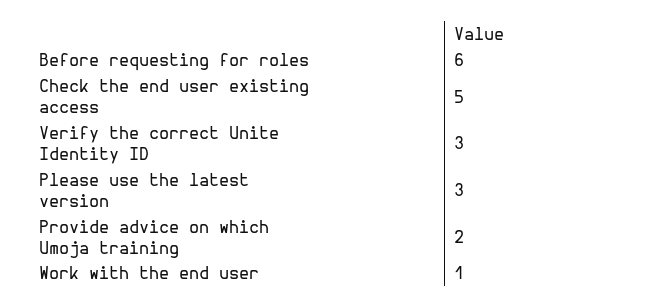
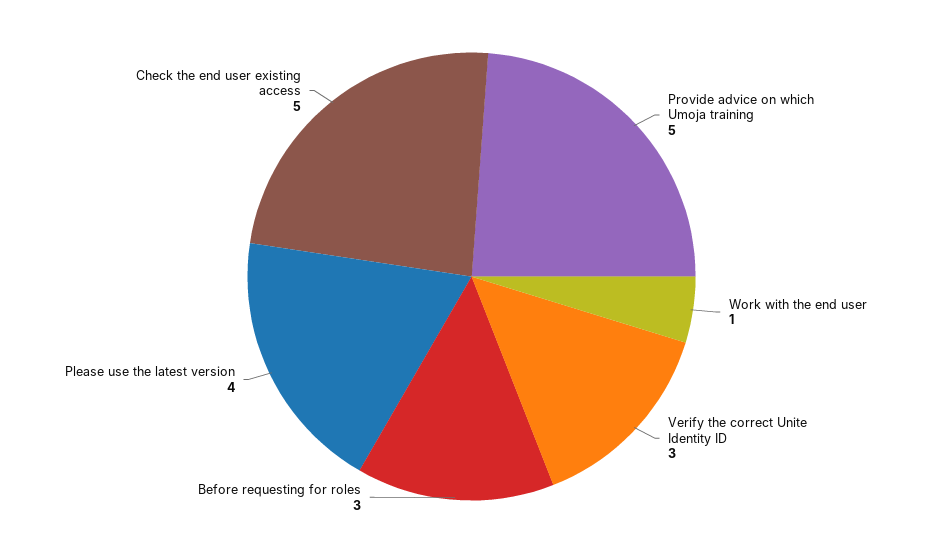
Before requesting for roles: 6 -> 3
Please use the latest version: 3 -> 4
Provide advice on which Umoja training: 2 -> 5

